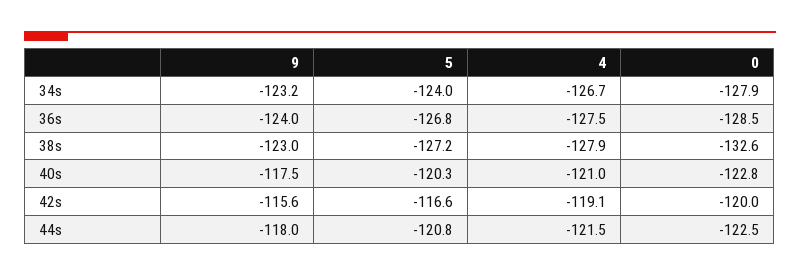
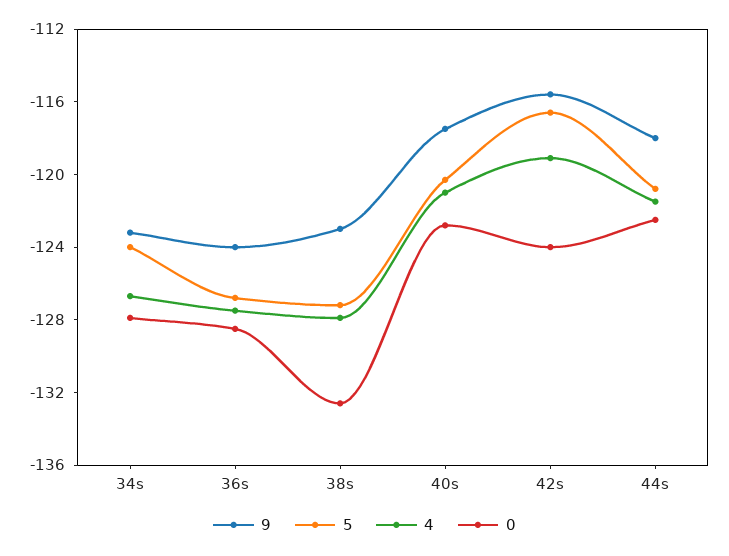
0, 42s: -120 -> -124

